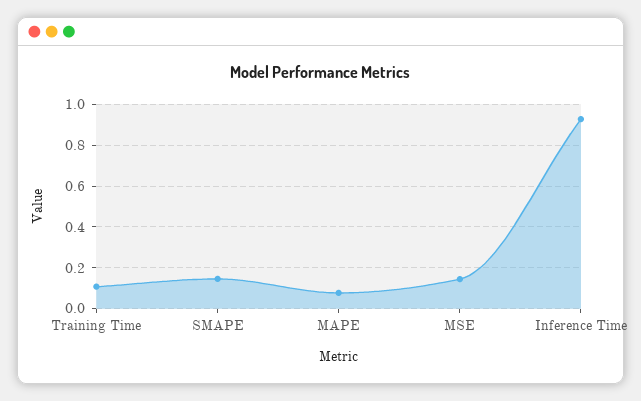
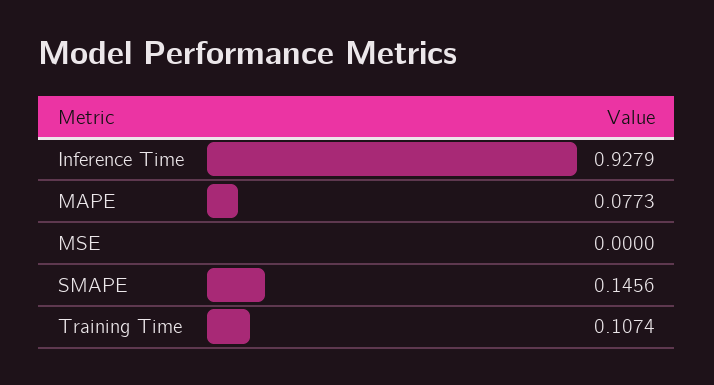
MSE: 0.15 -> 0

